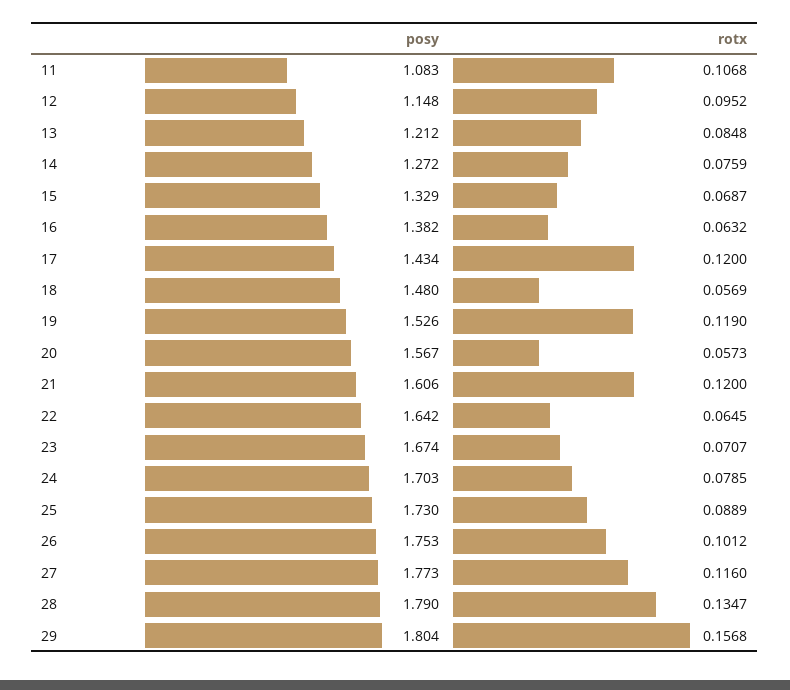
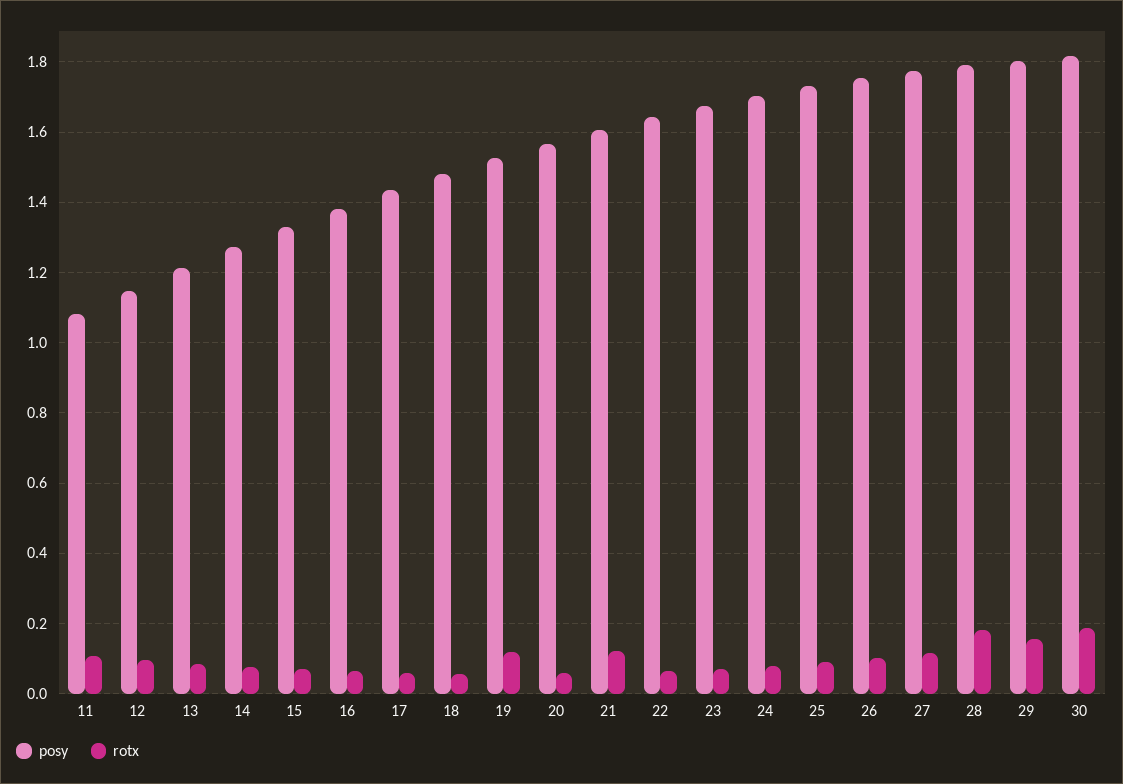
rotx, 17: 0.12 -> 0.06
rotx, 28: 0.1347 -> 0.18
posy, 30: none -> 1.82
rotx, 30: none -> 0.18

